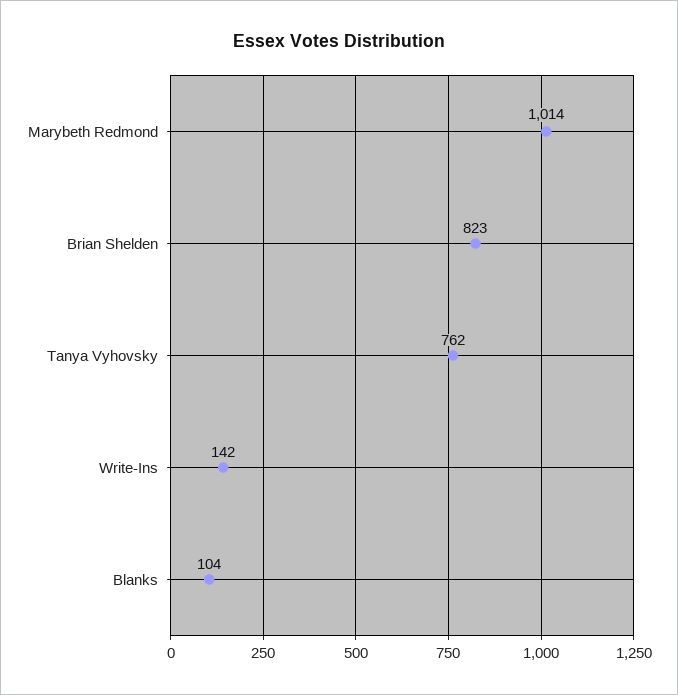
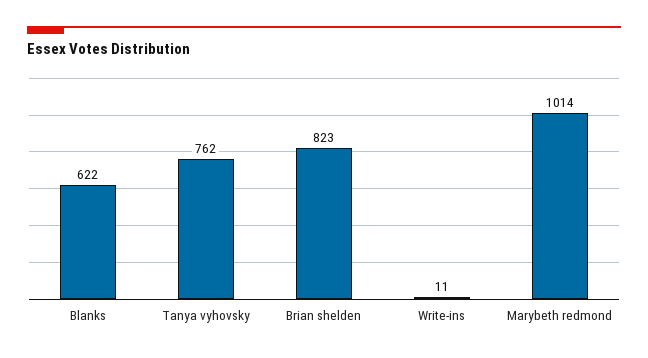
Write-Ins: 142 -> 11
Blanks: 104 -> 622

